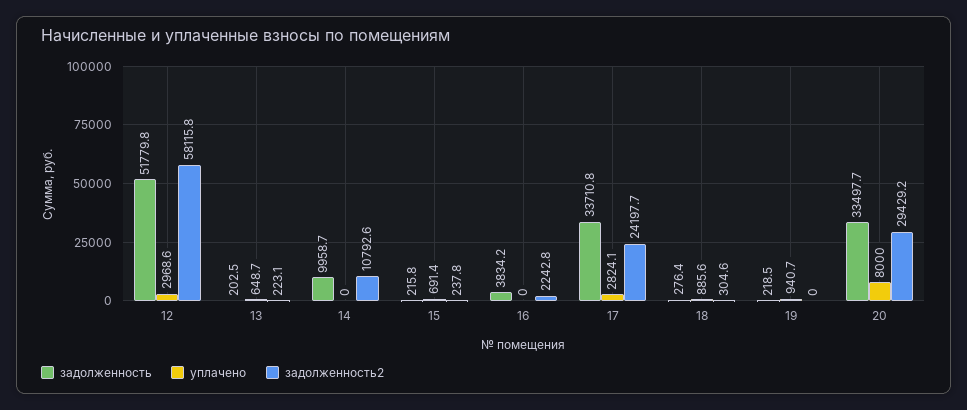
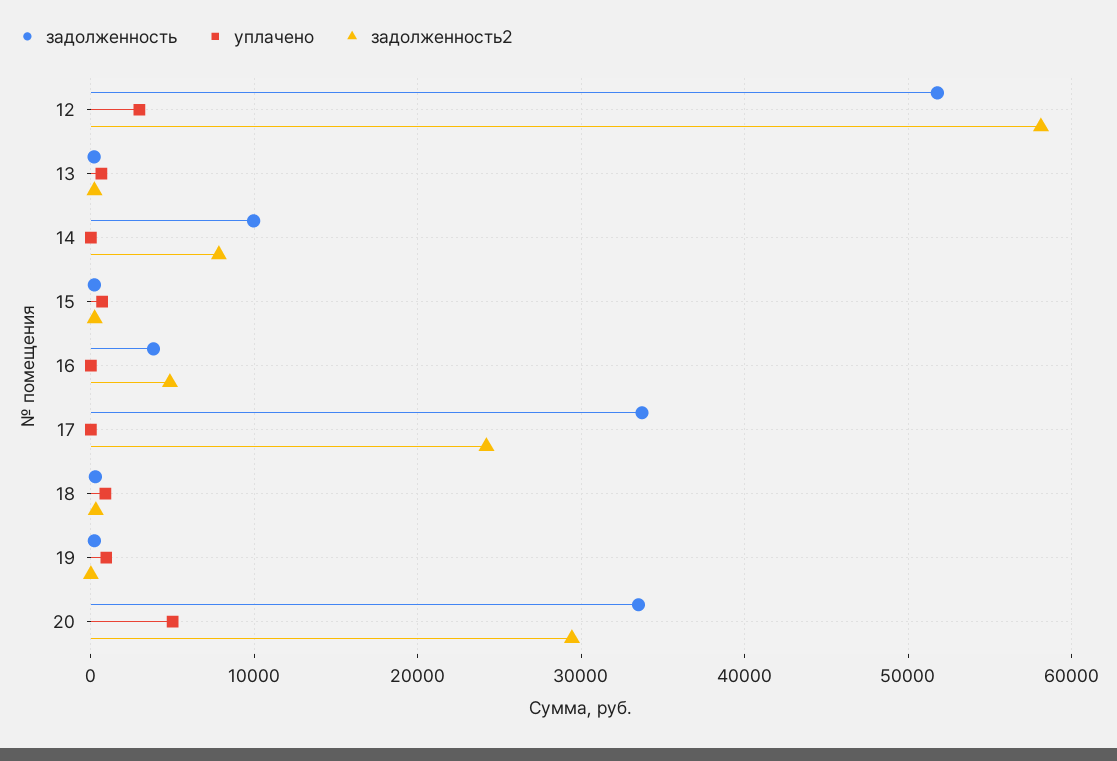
задолженность2, 14: 10792.6 -> 8000
задолженность2, 16: 2242.8 -> 5000
уплачено, 17: 2824.1 -> 0
уплачено, 20: 8000 -> 5000

